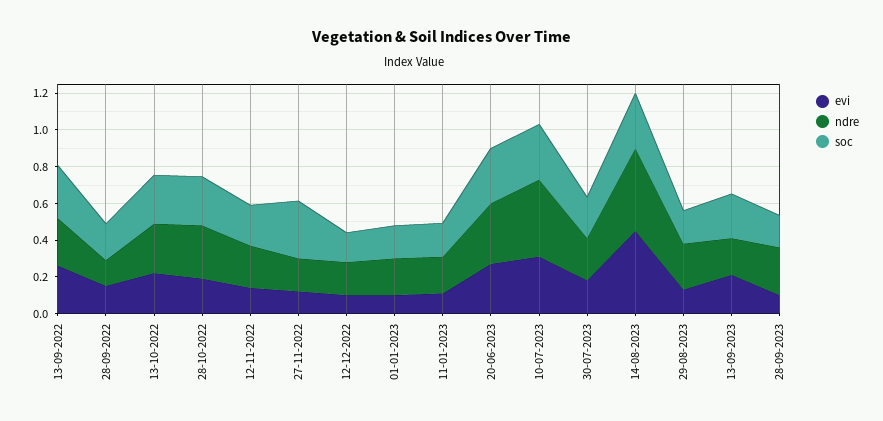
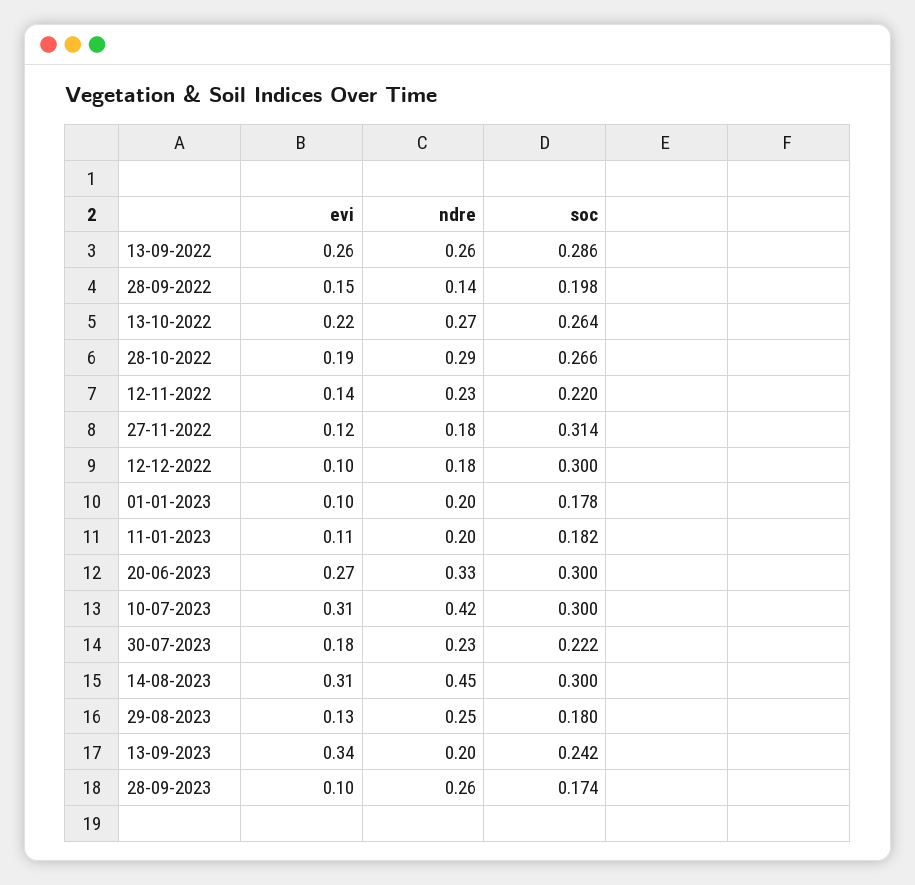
soc, 12-12-2022: 0.15 -> 0.3
evi, 14-08-2023: 0.45 -> 0.31
evi, 13-09-2023: 0.2 -> 0.34

